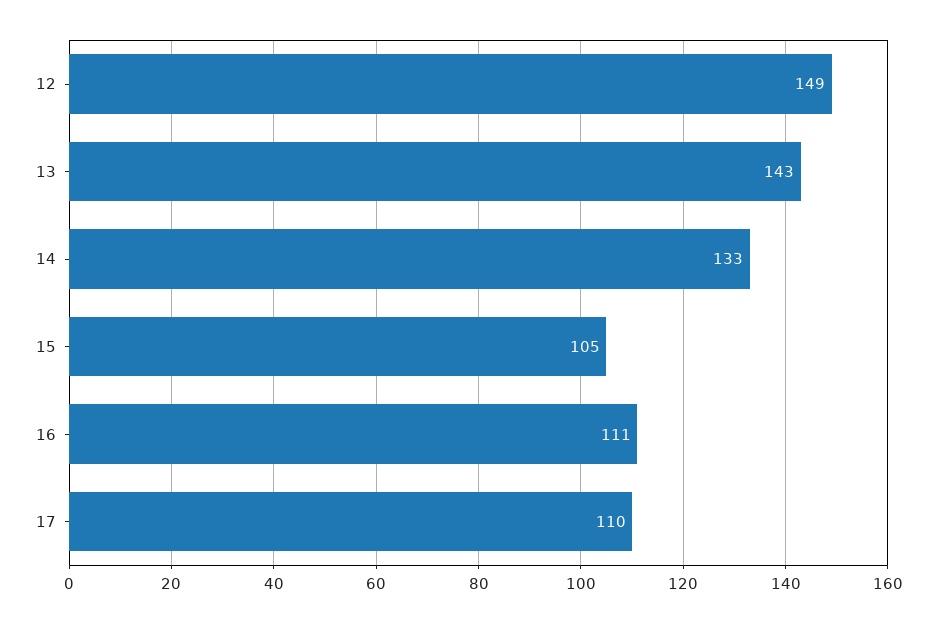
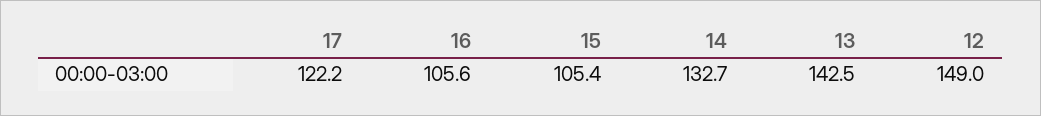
16: 111 -> 105.6
17: 110 -> 122.2

